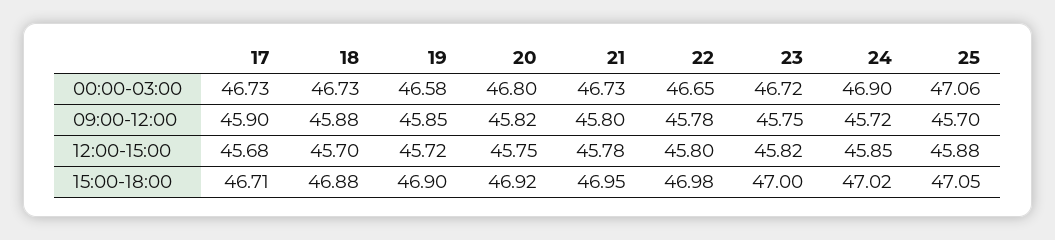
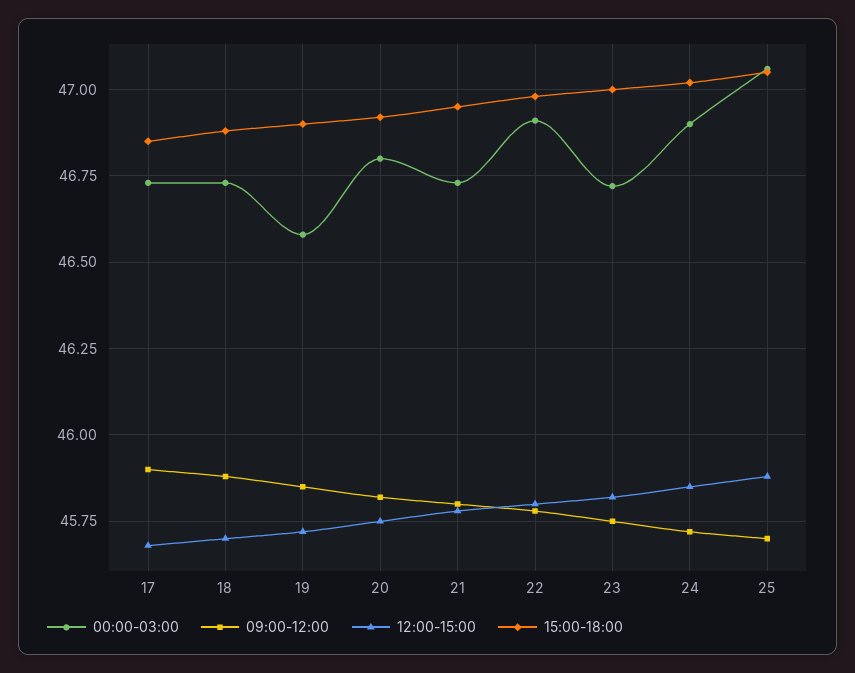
00:00-03:00, 22: 46.65 -> 46.9
15:00-18:00, 17: 46.71 -> 46.85

